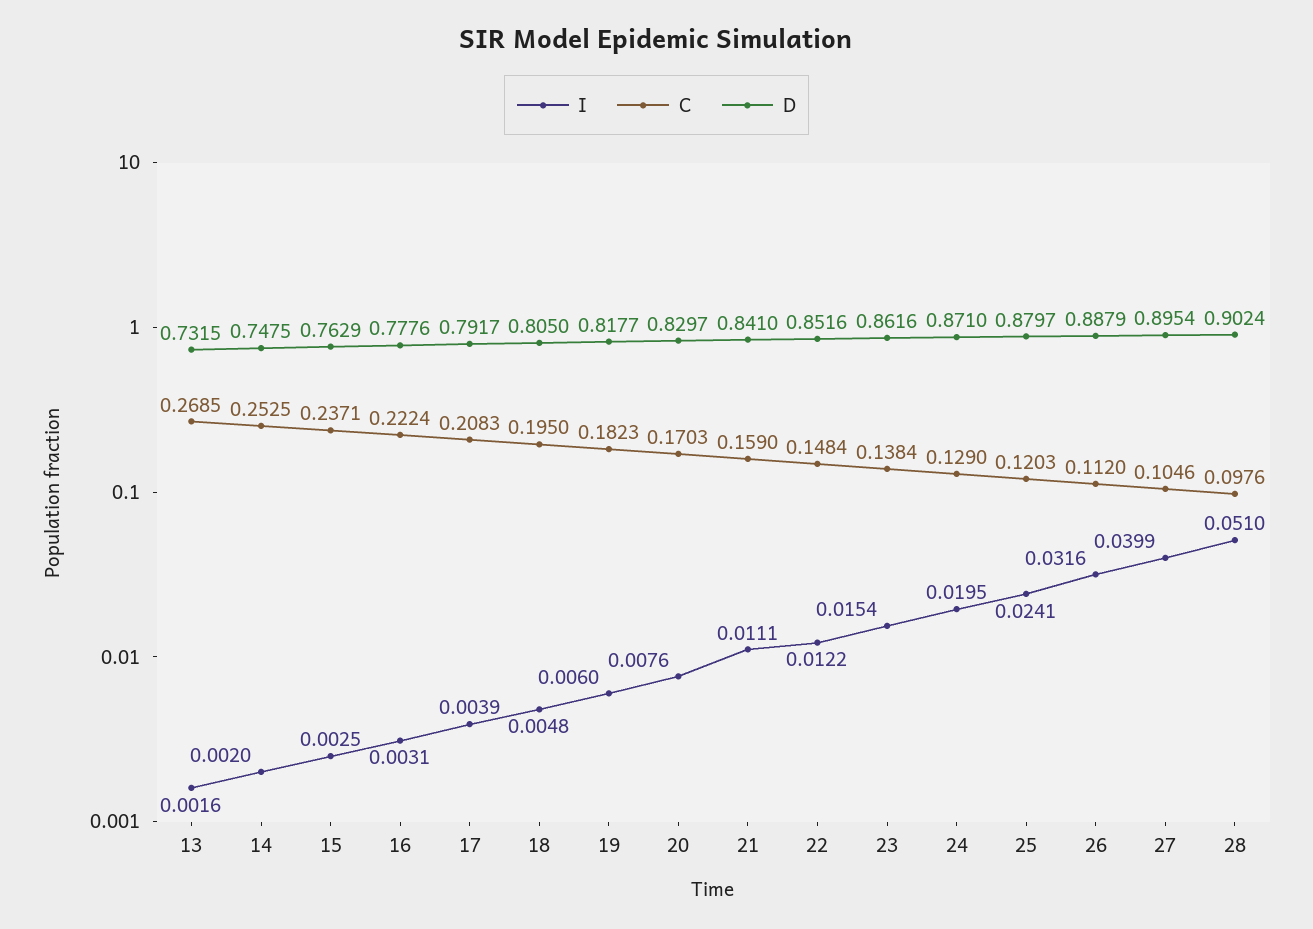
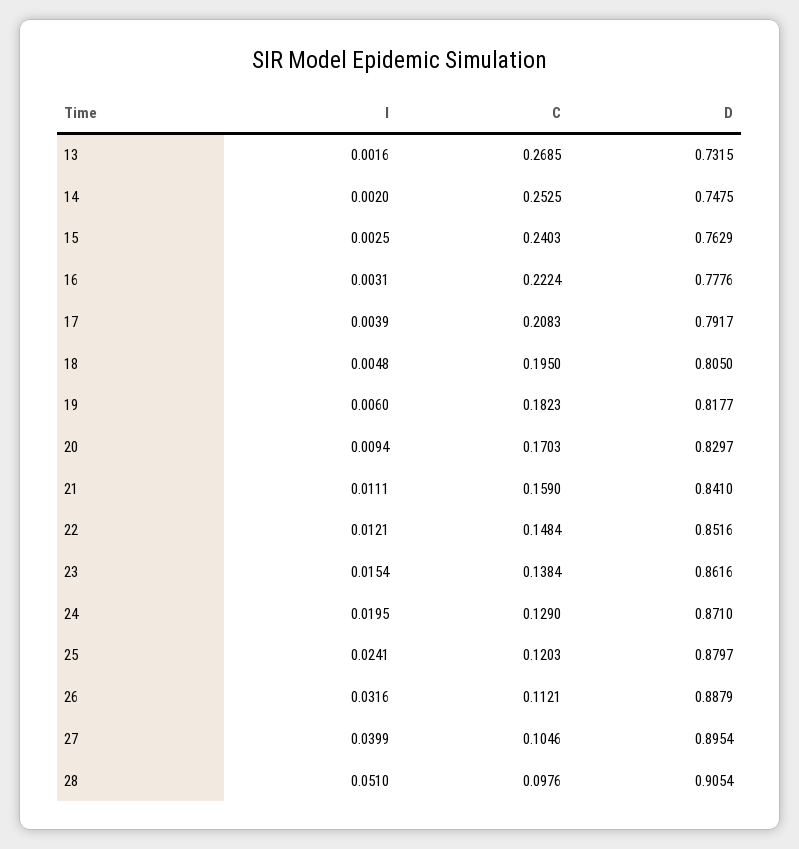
C, 15: 0.2371 -> 0.2403
I, 20: 0.0076 -> 0.0094
I, 22: 0.0122 -> 0.0121
C, 26: 0.112 -> 0.1121
D, 28: 0.9024 -> 0.9054

